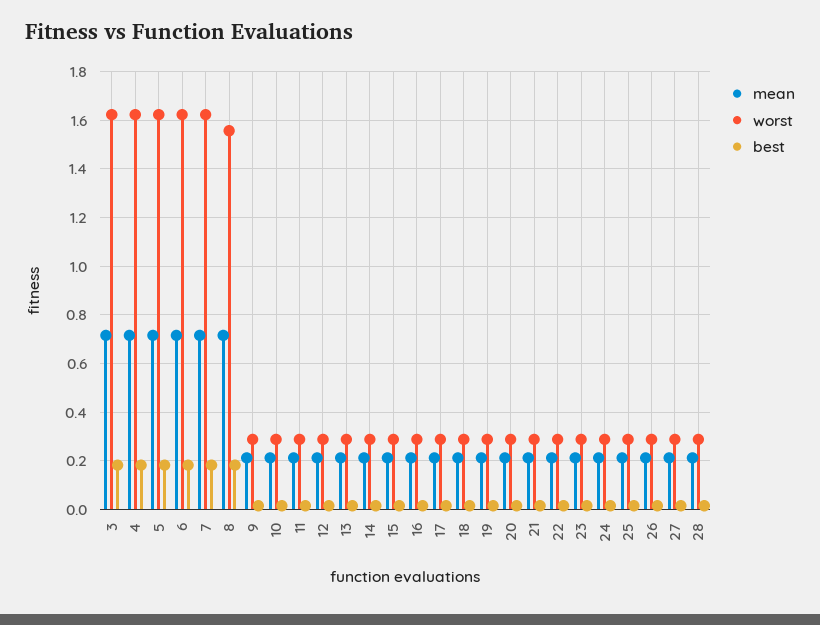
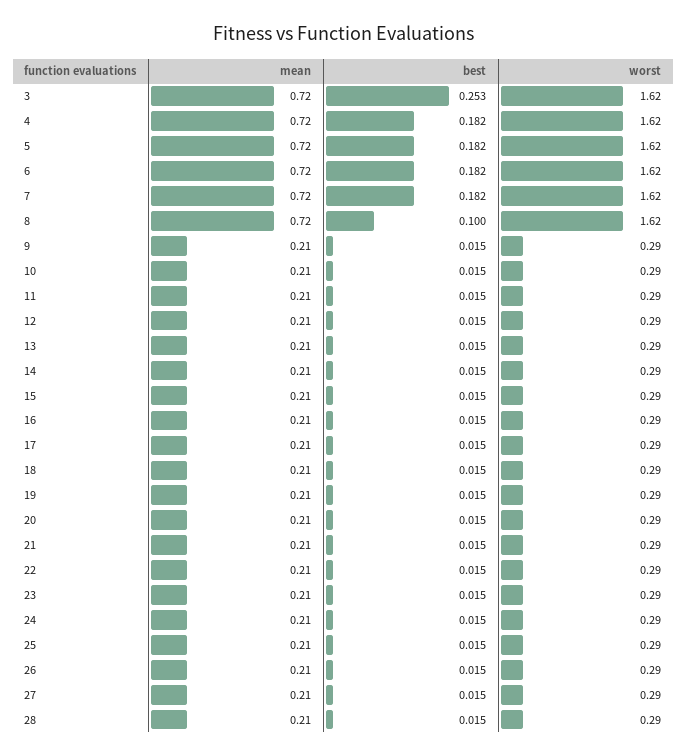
best, 3: 0.175 -> 0.253
worst, 8: 1.55 -> 1.62
best, 8: 0.175 -> 0.1

